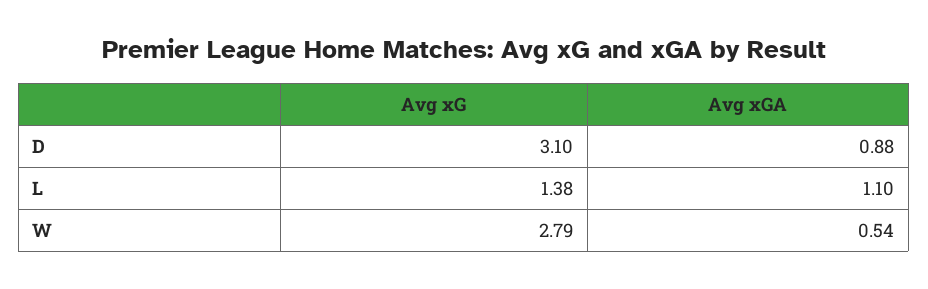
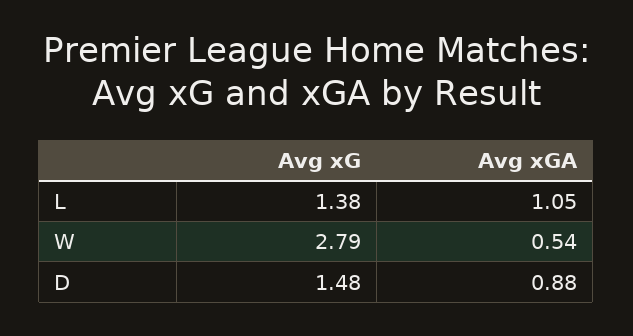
Avg xG, D: 3.1 -> 1.48
Avg xGA, L: 1.1 -> 1.05

